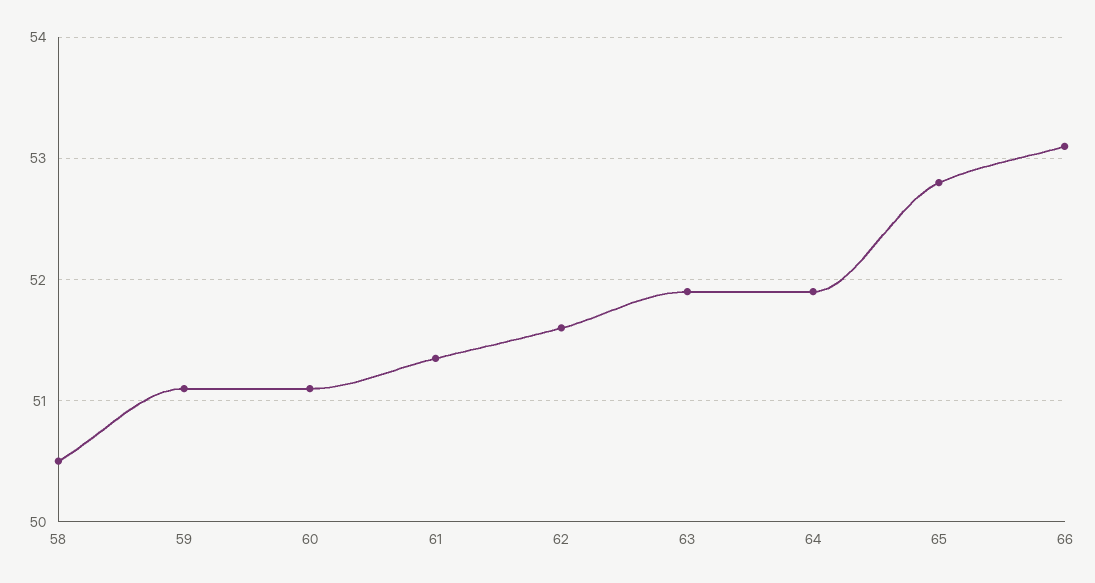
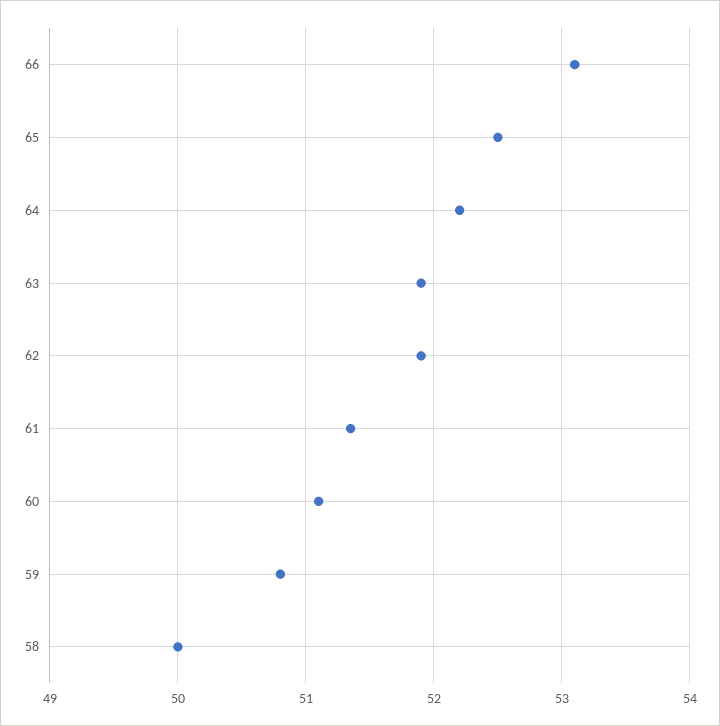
58: 50.5 -> 50
59: 51.1 -> 50.8
62: 51.6 -> 51.9
64: 51.9 -> 52.2
65: 52.8 -> 52.5

